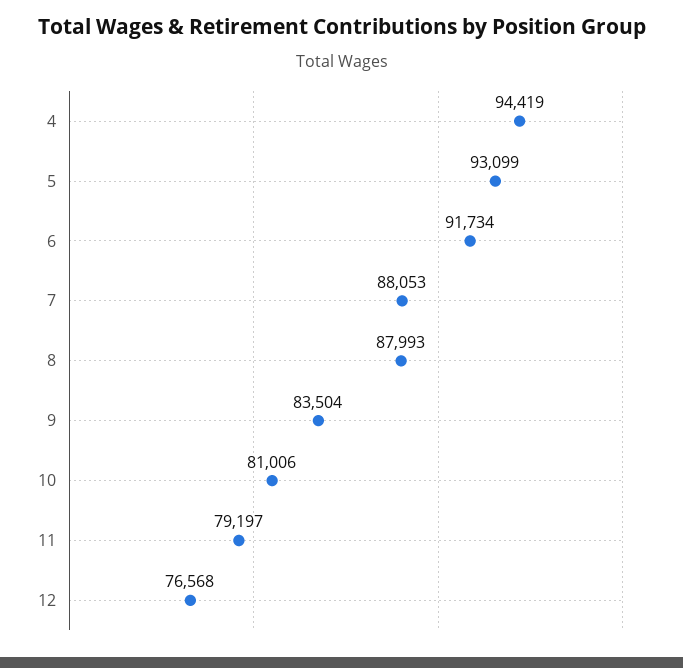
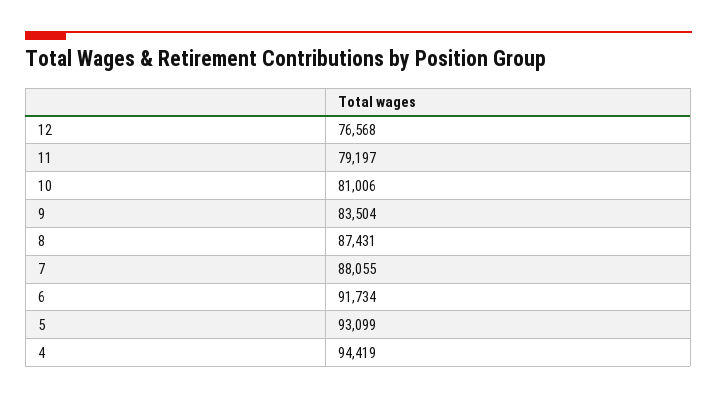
7: 88053 -> 88055
8: 87993 -> 87431

